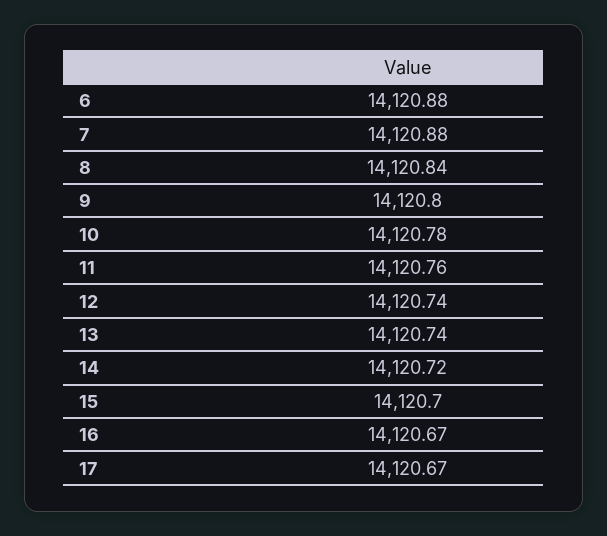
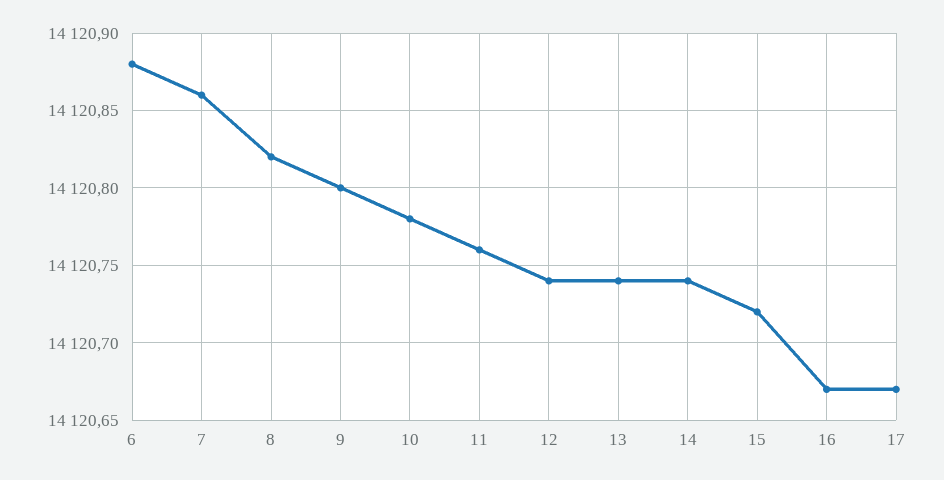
7: 14120.88 -> 14120.86
8: 14120.84 -> 14120.82
14: 14120.72 -> 14120.74
15: 14120.7 -> 14120.72

